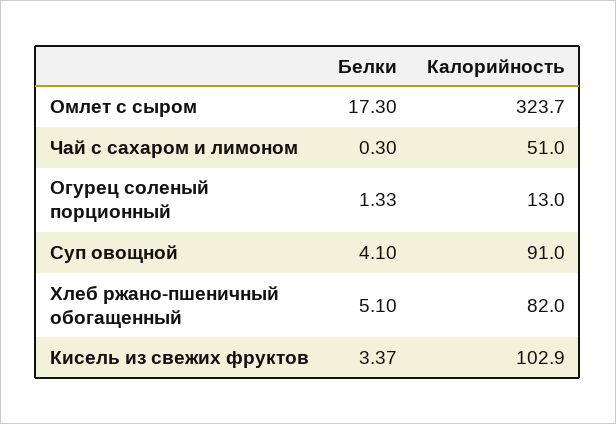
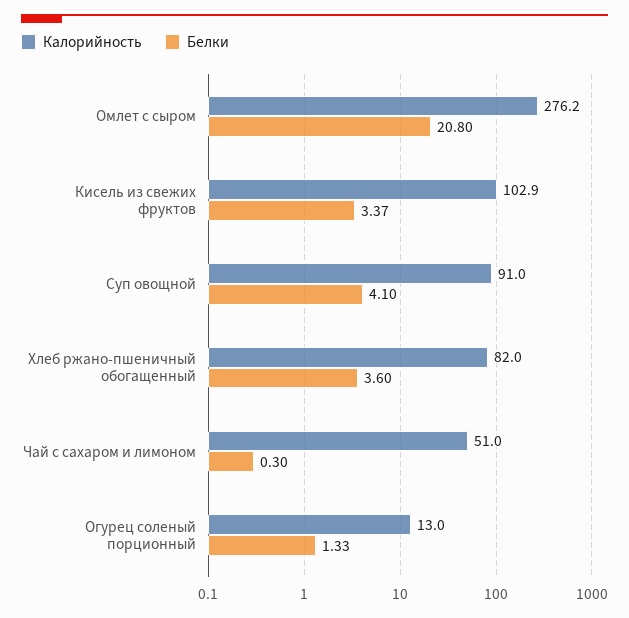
Белки, Омлет с сыром: 17.3 -> 20.8
Калорийность, Омлет с сыром: 323.7 -> 276.2
Белки, Хлеб ржано-пшеничный обогащенный: 5.1 -> 3.6

